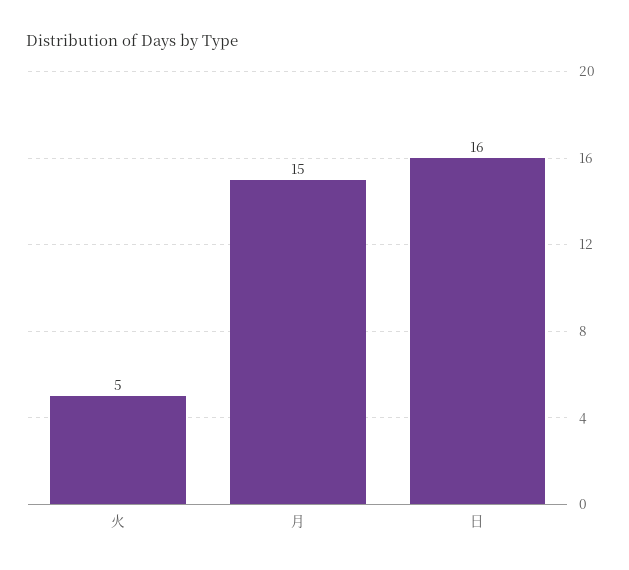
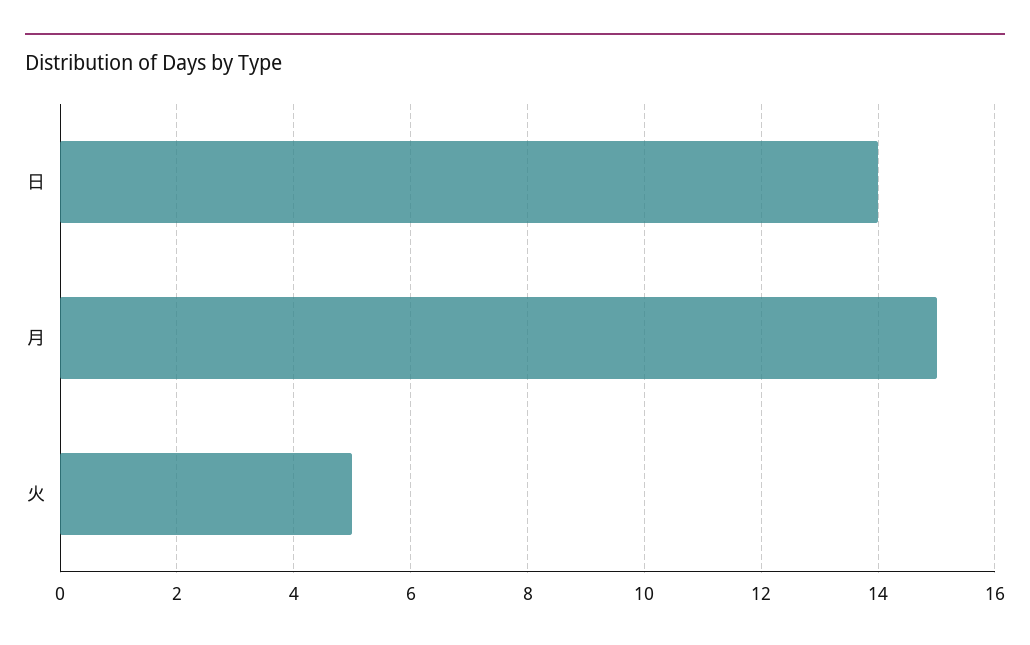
日: 16 -> 14

